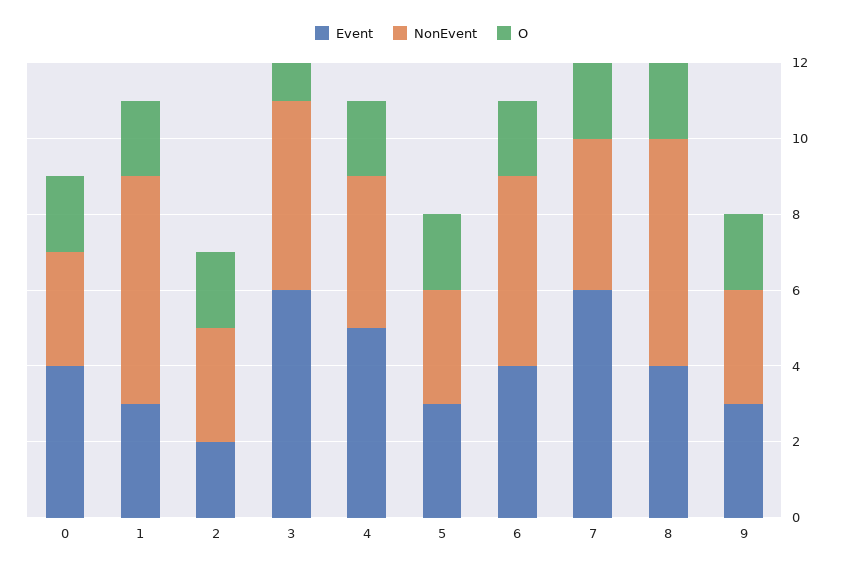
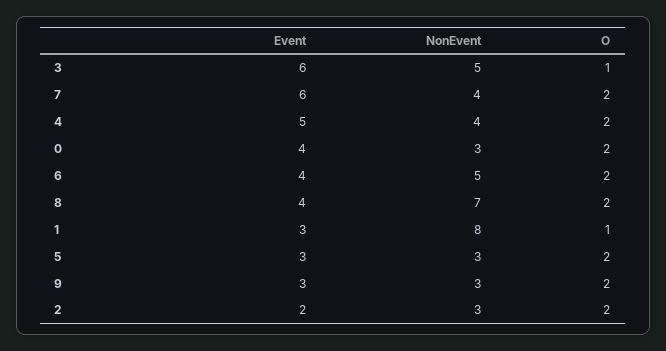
NonEvent, 1: 6 -> 8
O, 1: 2 -> 1
NonEvent, 8: 6 -> 7

